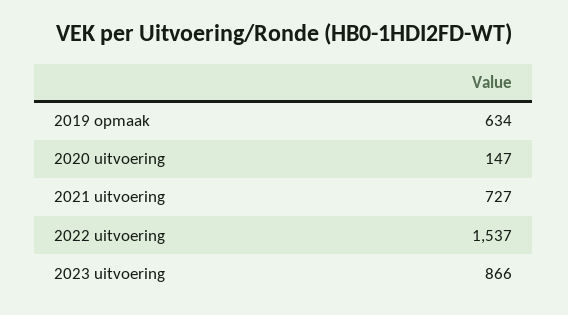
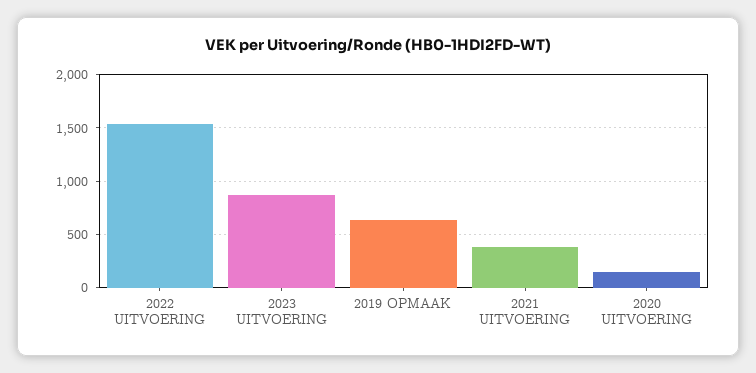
2021 uitvoering: 727 -> 400

